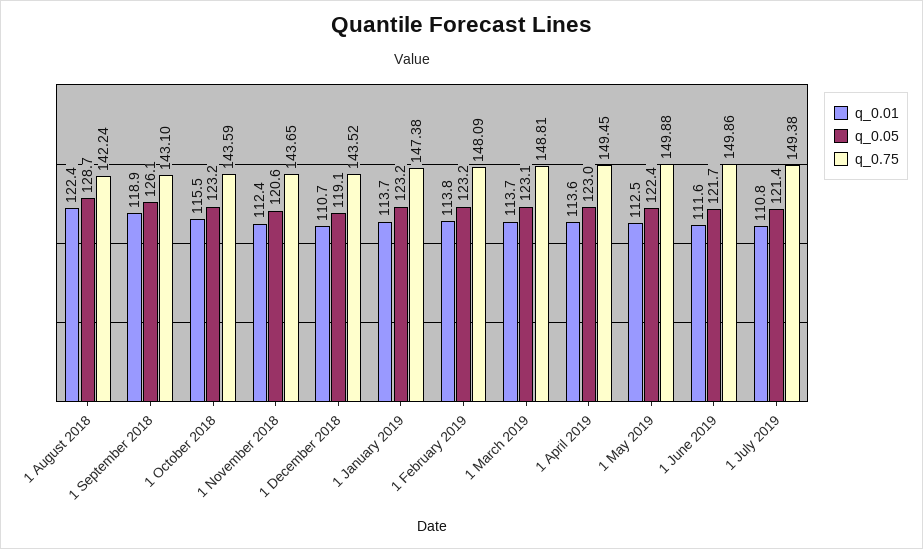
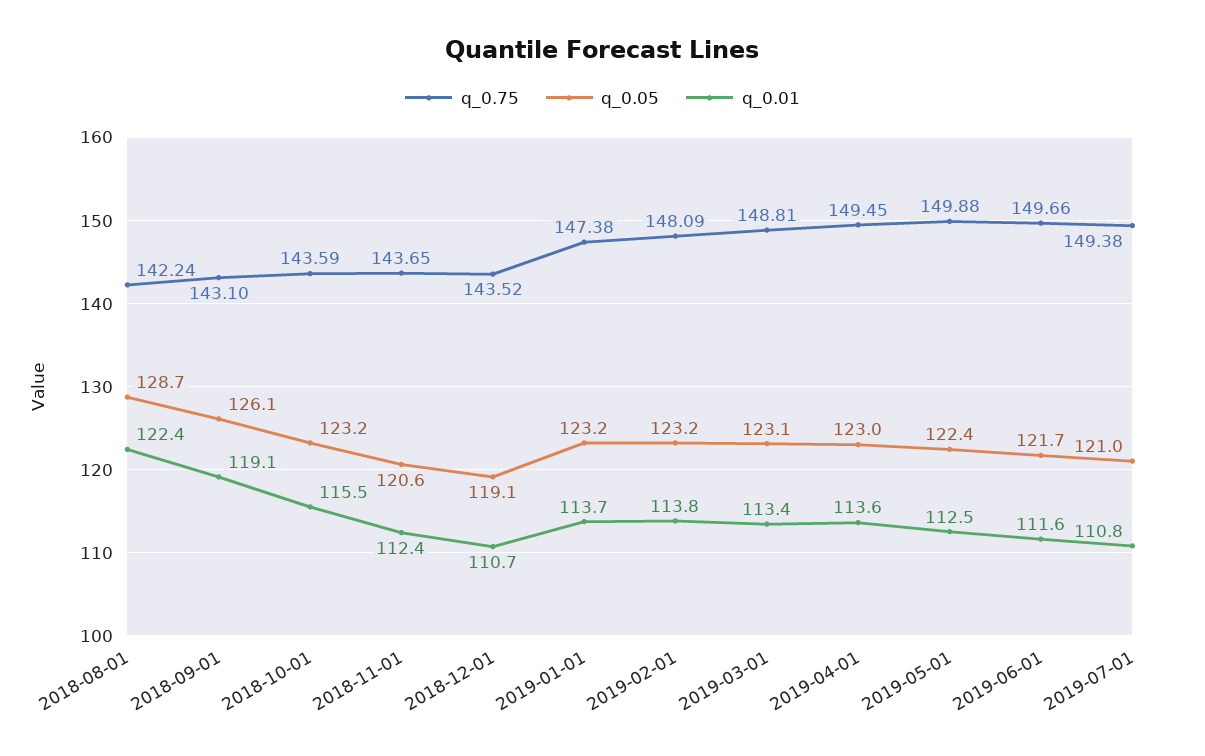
q_0.01, 1 September 2018: 118.9 -> 119.1
q_0.01, 1 March 2019: 113.7 -> 113.4
q_0.75, 1 June 2019: 149.86 -> 149.66
q_0.05, 1 July 2019: 121.4 -> 121

